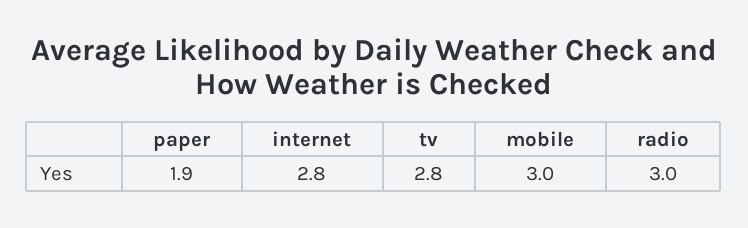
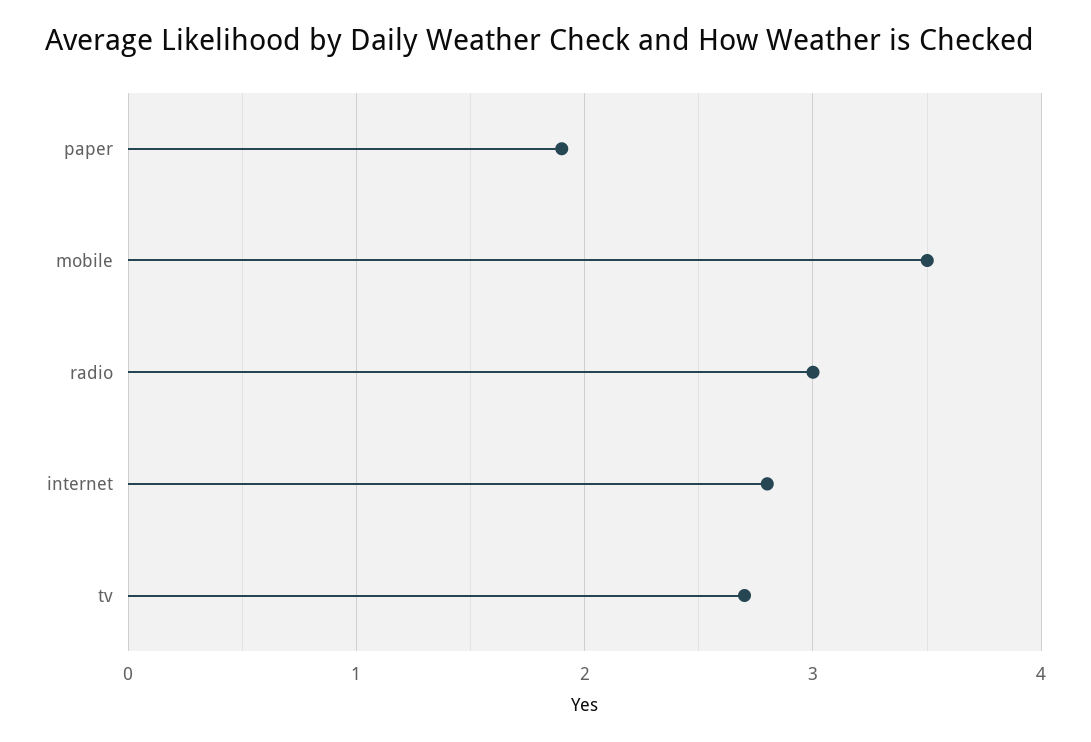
tv: 2.8 -> 2.7
mobile: 3 -> 3.5

